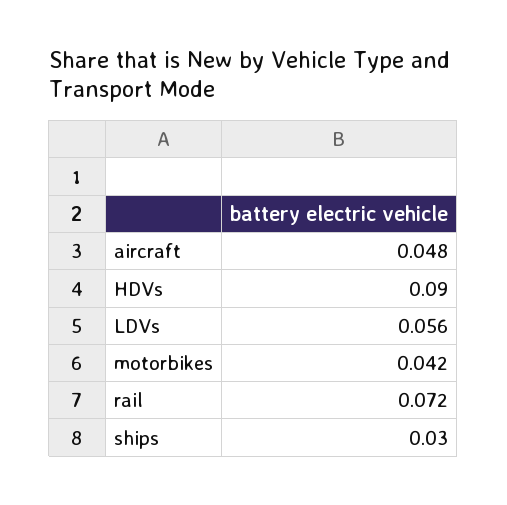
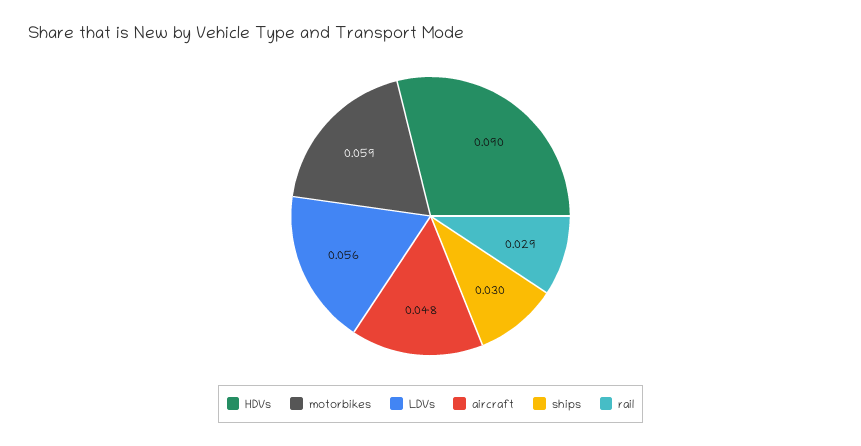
motorbikes: 0.042 -> 0.059
rail: 0.072 -> 0.029

